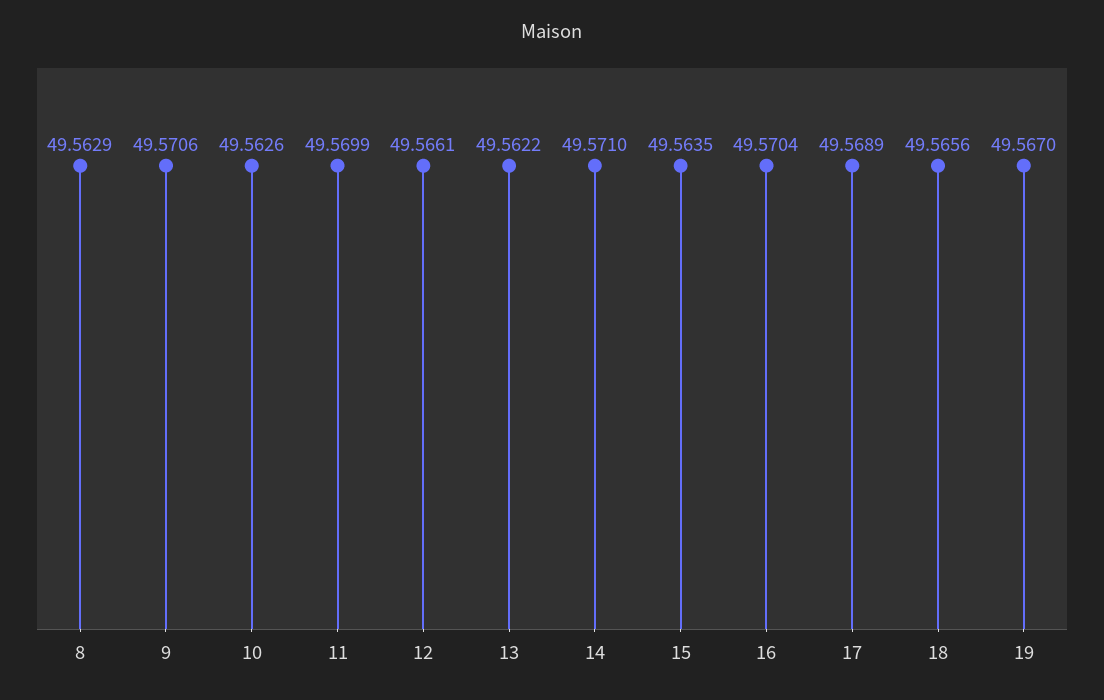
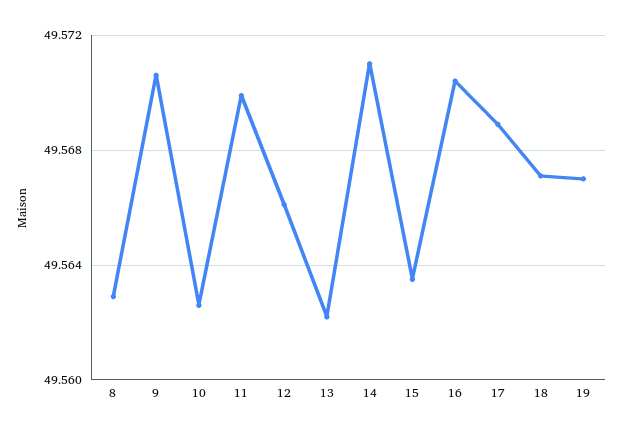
18: 49.5656 -> 49.567

